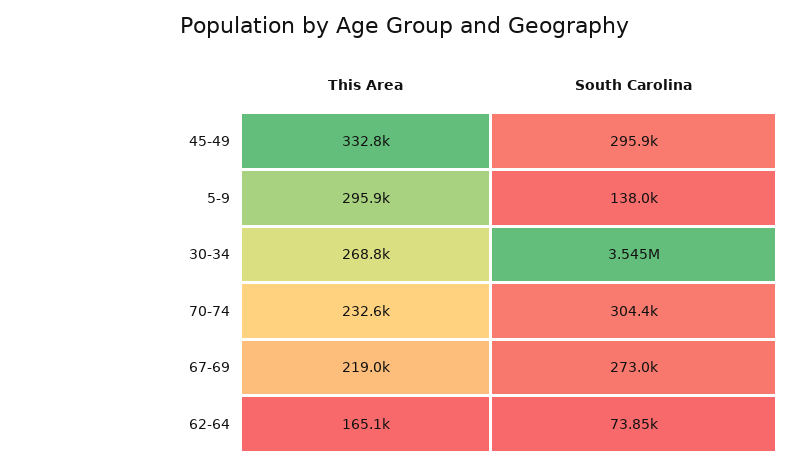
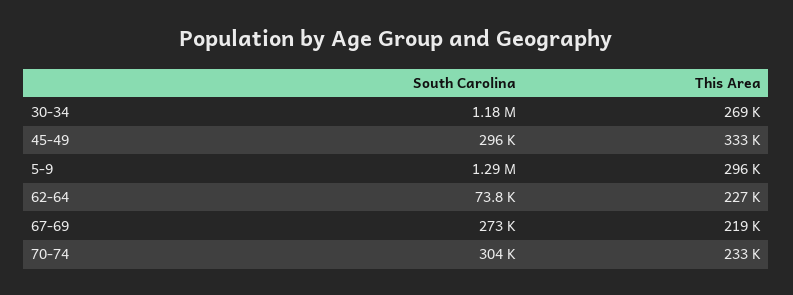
South Carolina, 5-9: 138000 -> 1290000
South Carolina, 30-34: 3545000 -> 1180000
This Area, 62-64: 165100 -> 227000

